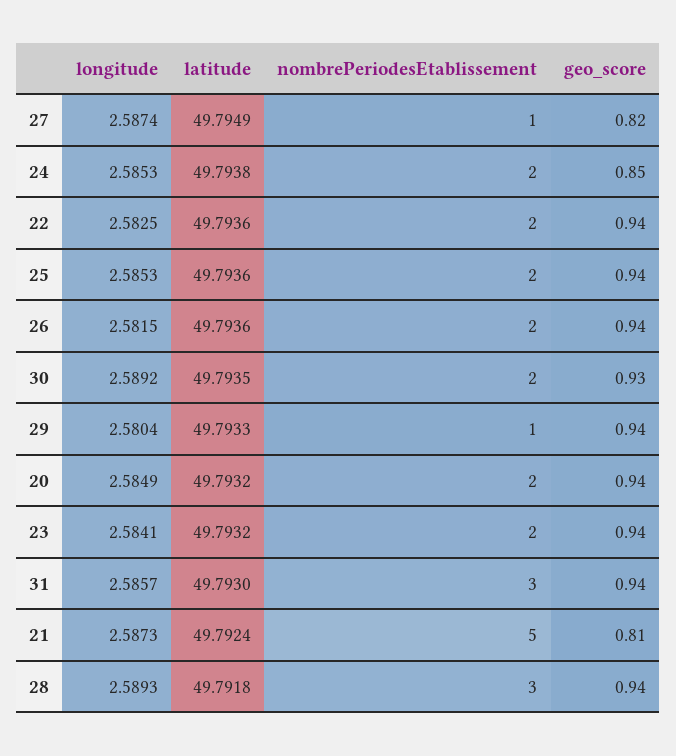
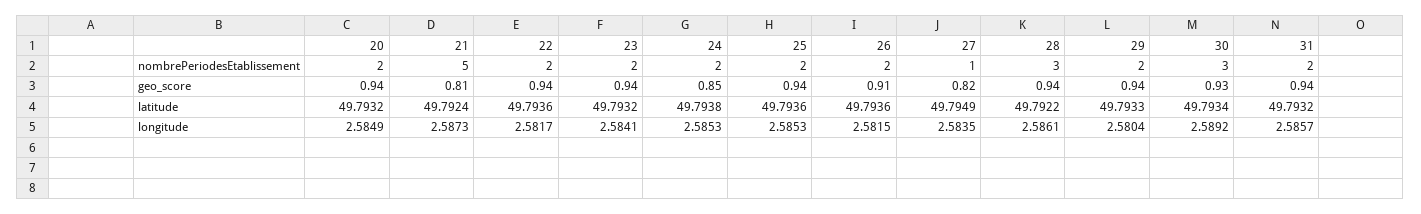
longitude, 27: 2.5874 -> 2.5835
longitude, 22: 2.5825 -> 2.5817
geo_score, 26: 0.94 -> 0.91
latitude, 30: 49.7935 -> 49.7934
nombrePeriodesEtablissement, 30: 2 -> 3
nombrePeriodesEtablissement, 29: 1 -> 2
latitude, 31: 49.793 -> 49.7932
nombrePeriodesEtablissement, 31: 3 -> 2
longitude, 28: 2.5893 -> 2.5861
latitude, 28: 49.7918 -> 49.7922

